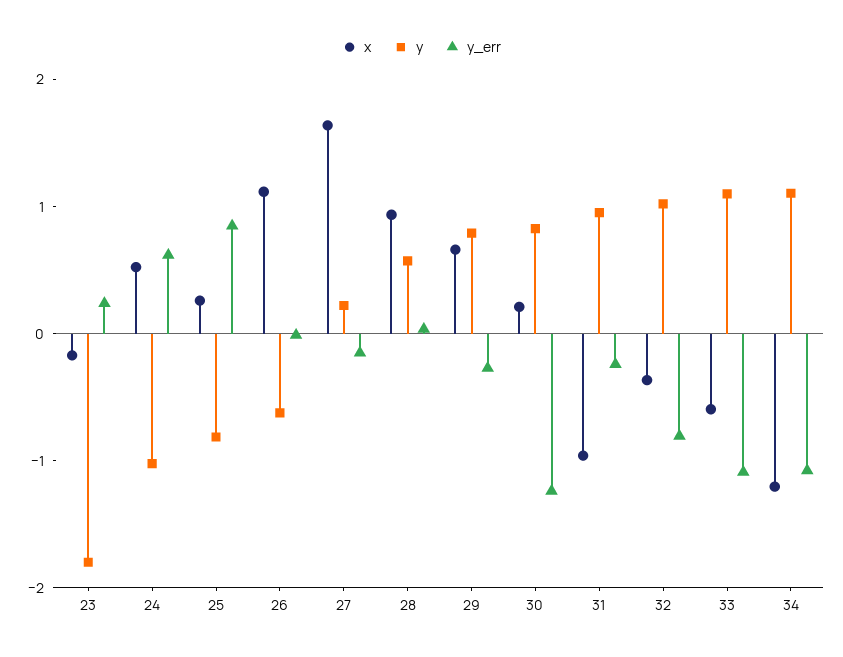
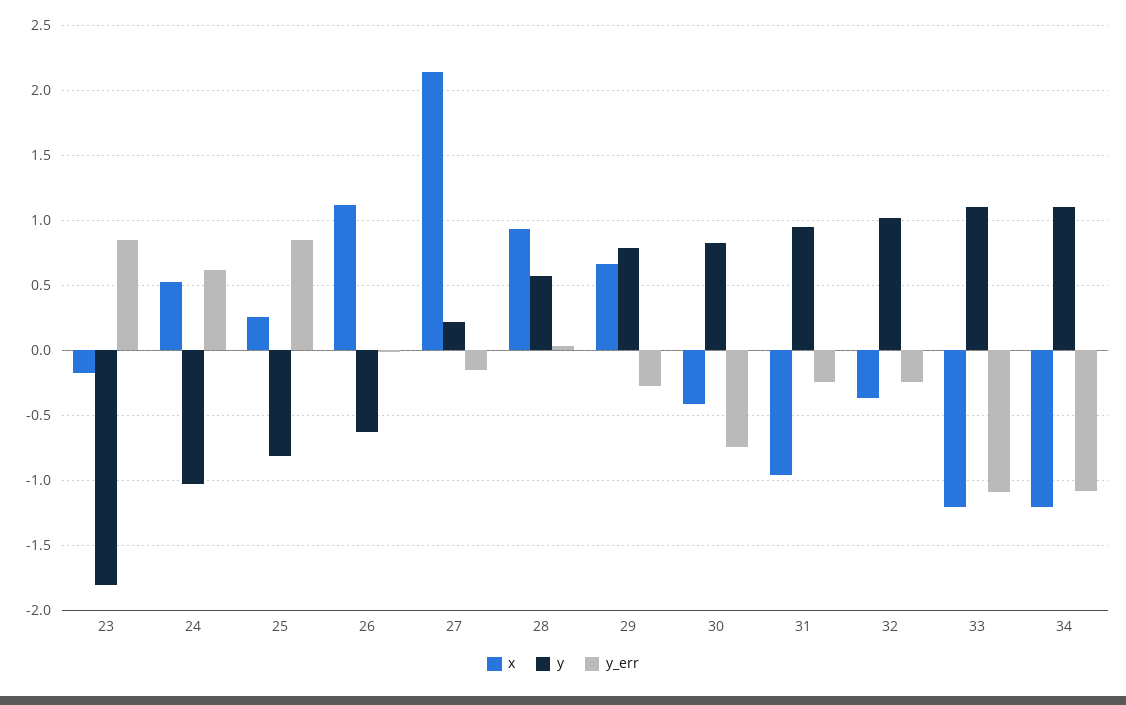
y_err, 23: 0.2 -> 0.85
x, 27: 1.6 -> 2.15
x, 30: 0.2 -> -0.4
y_err, 30: -1.2 -> -0.75
y_err, 32: -0.8 -> -0.25
x, 33: -0.6 -> -1.2

